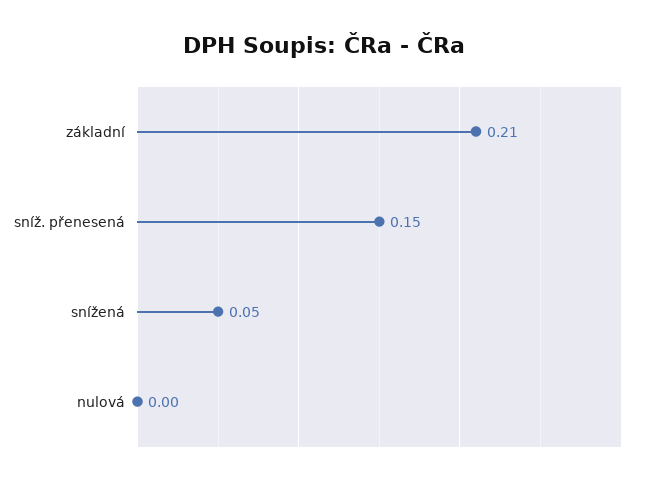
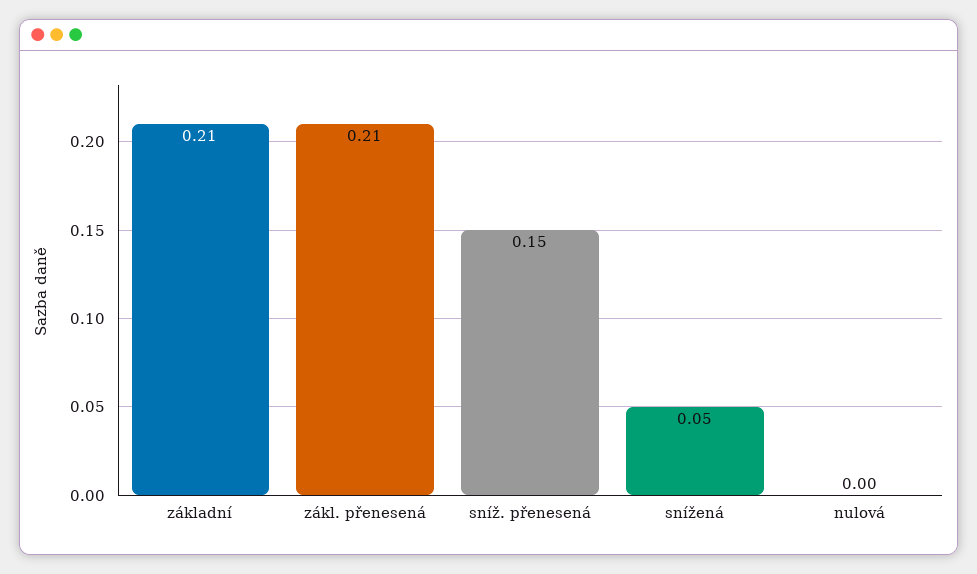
zákl. přenesená: none -> 0.21

